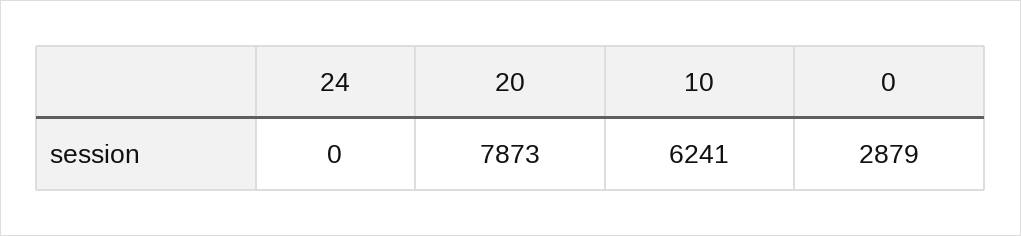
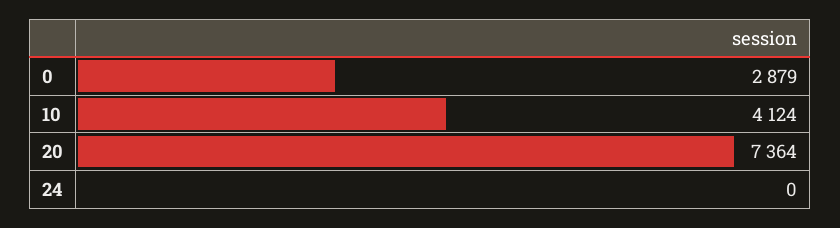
20: 7873 -> 7364
10: 6241 -> 4124

